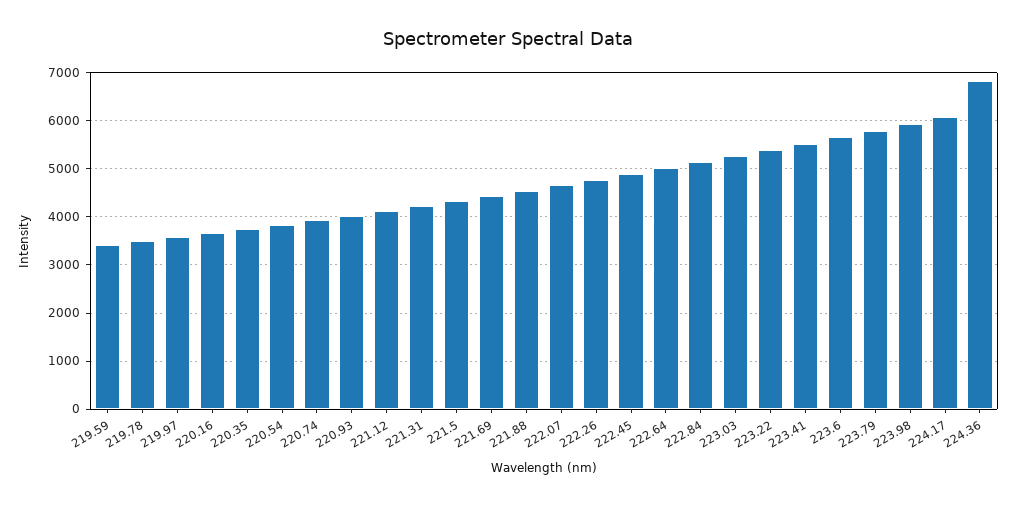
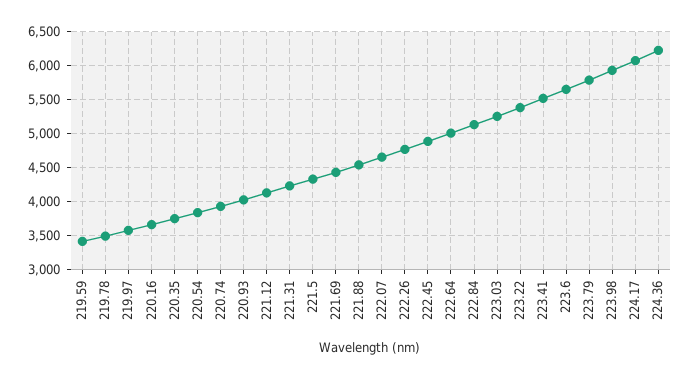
224.36: 6800 -> 6200

